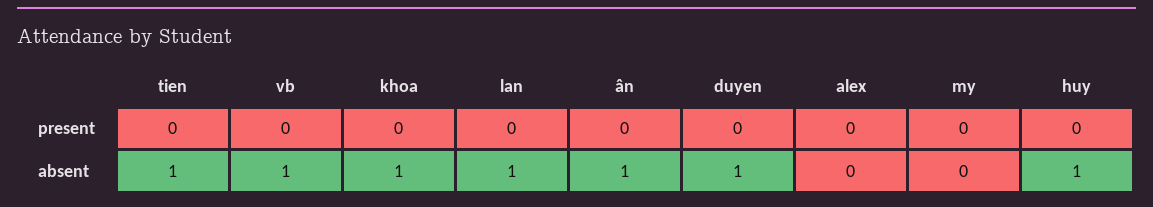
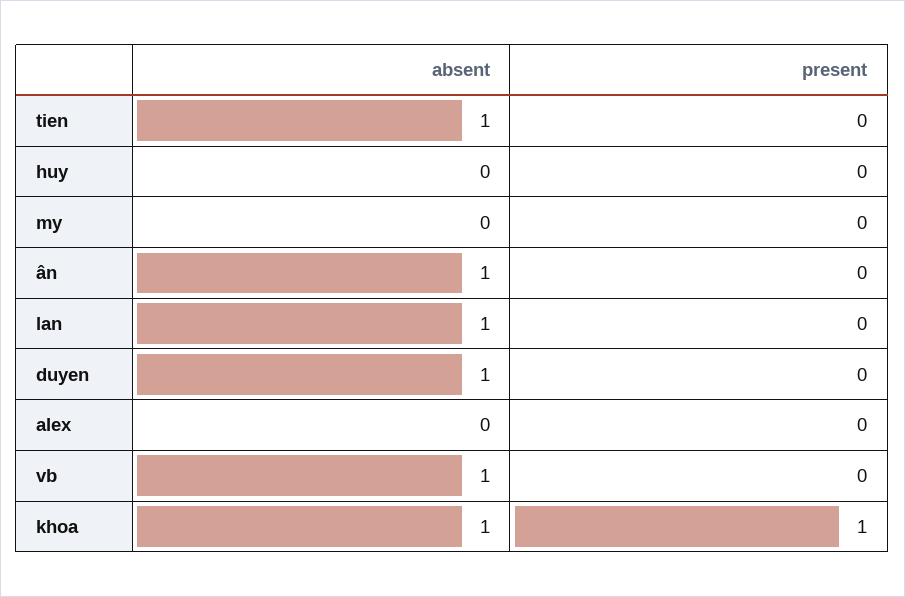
khoa, present: 0 -> 1
huy, absent: 1 -> 0

